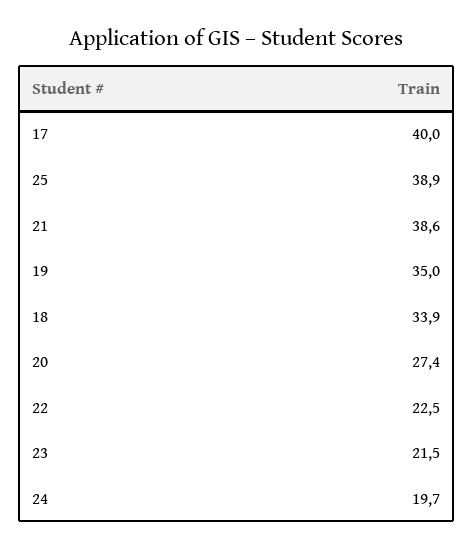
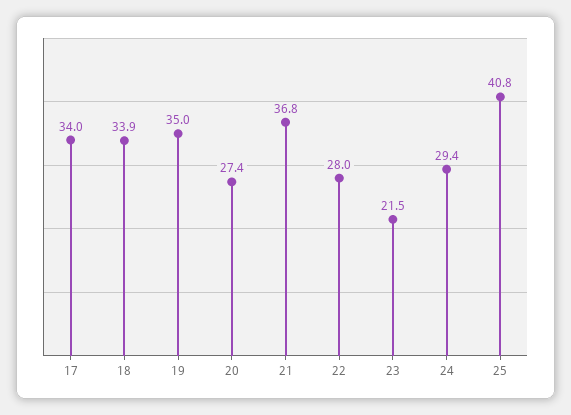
17: 40 -> 34
25: 38.9 -> 40.8
21: 38.6 -> 36.8
22: 22.5 -> 28
24: 19.7 -> 29.4

